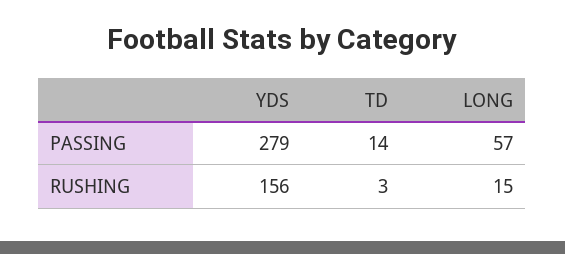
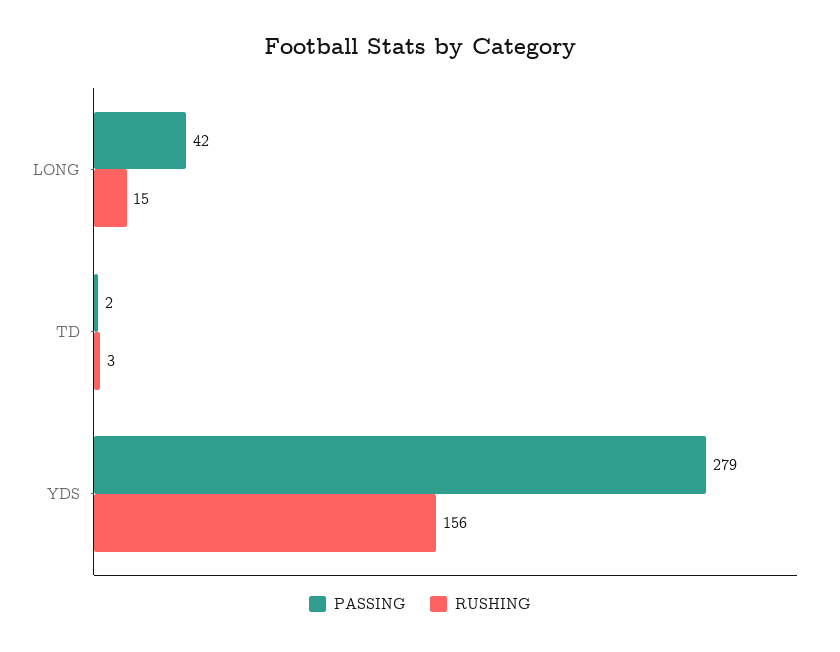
PASSING, TD: 14 -> 2
PASSING, LONG: 57 -> 42

